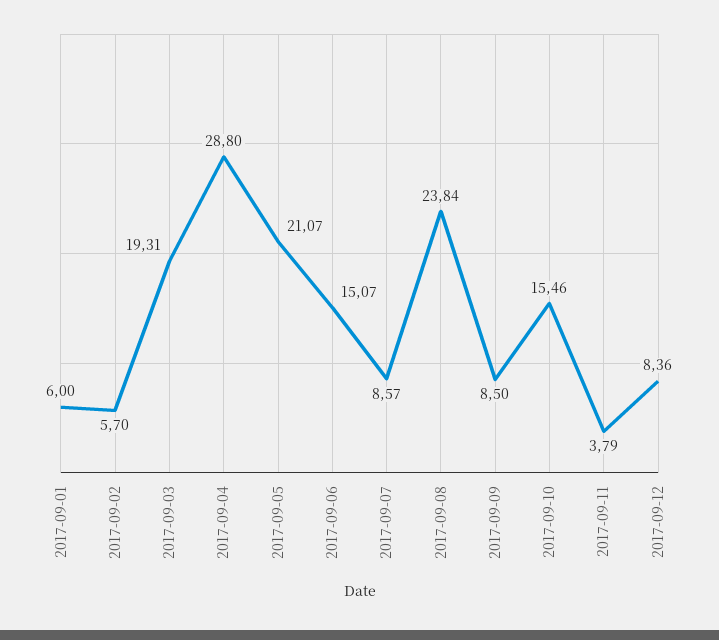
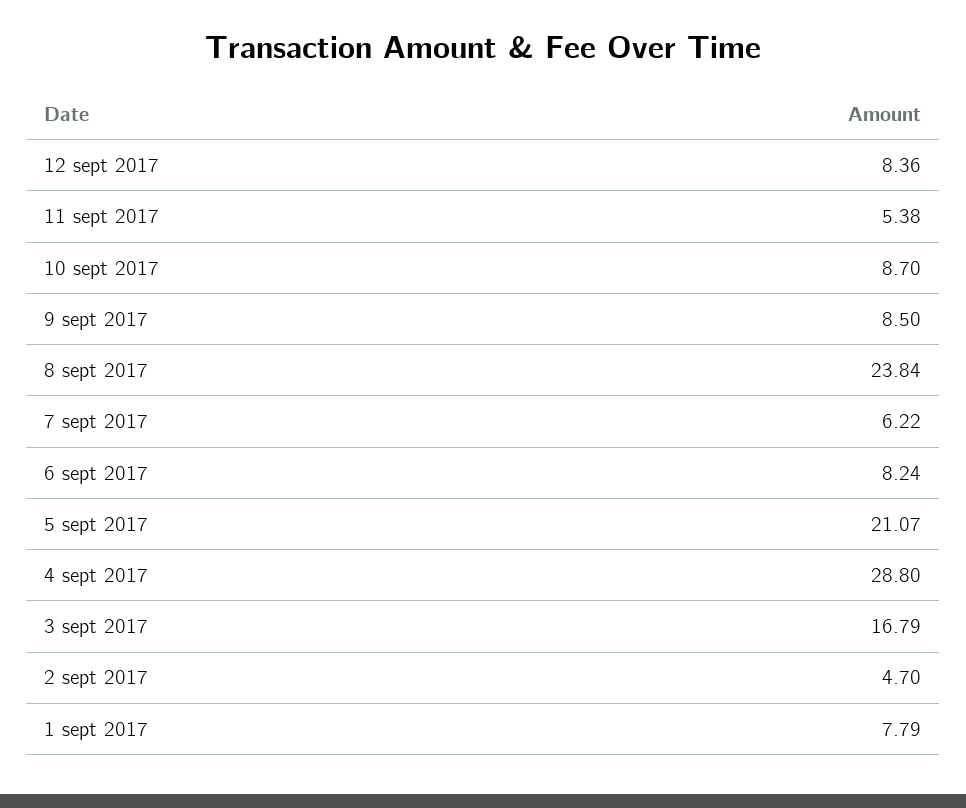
2017-09-01: 6 -> 7.79
2017-09-02: 5.7 -> 4.7
2017-09-03: 19.31 -> 16.79
2017-09-06: 15.07 -> 8.24
2017-09-07: 8.57 -> 6.22
2017-09-10: 15.46 -> 8.7
2017-09-11: 3.79 -> 5.38

